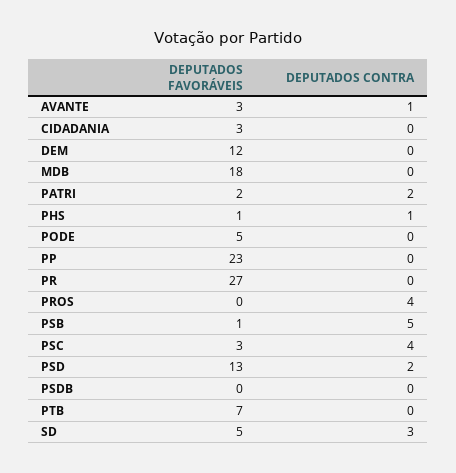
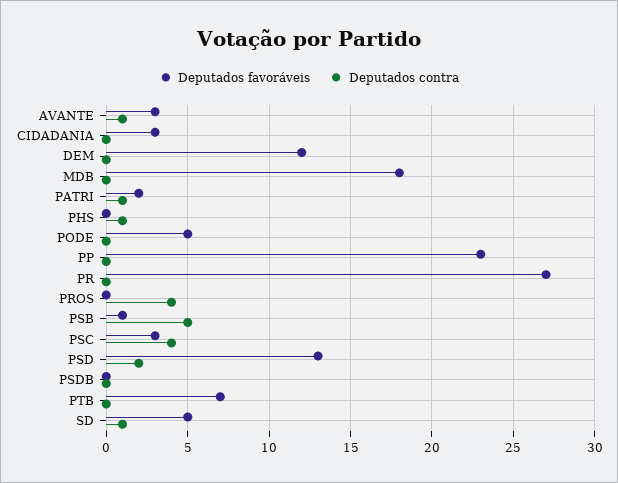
DEPUTADOS CONTRA, PATRI: 2 -> 1
DEPUTADOS FAVORÁVEIS, PHS: 1 -> 0
DEPUTADOS CONTRA, SD: 3 -> 1

